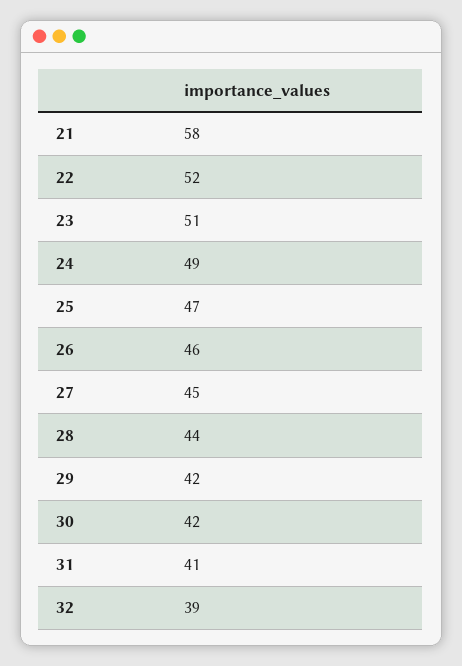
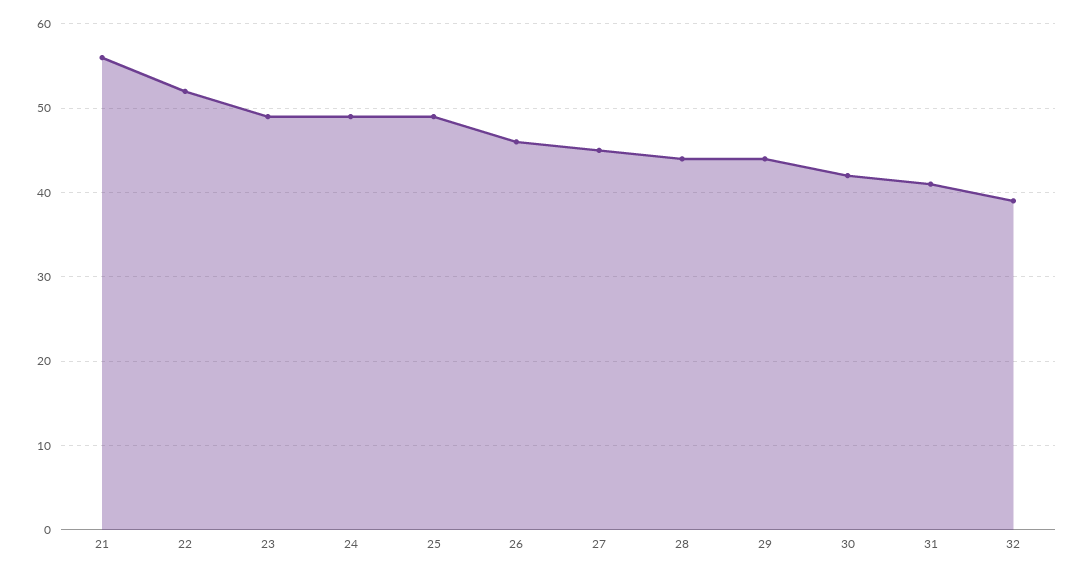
21: 58 -> 56
23: 51 -> 49
25: 47 -> 49
29: 42 -> 44

